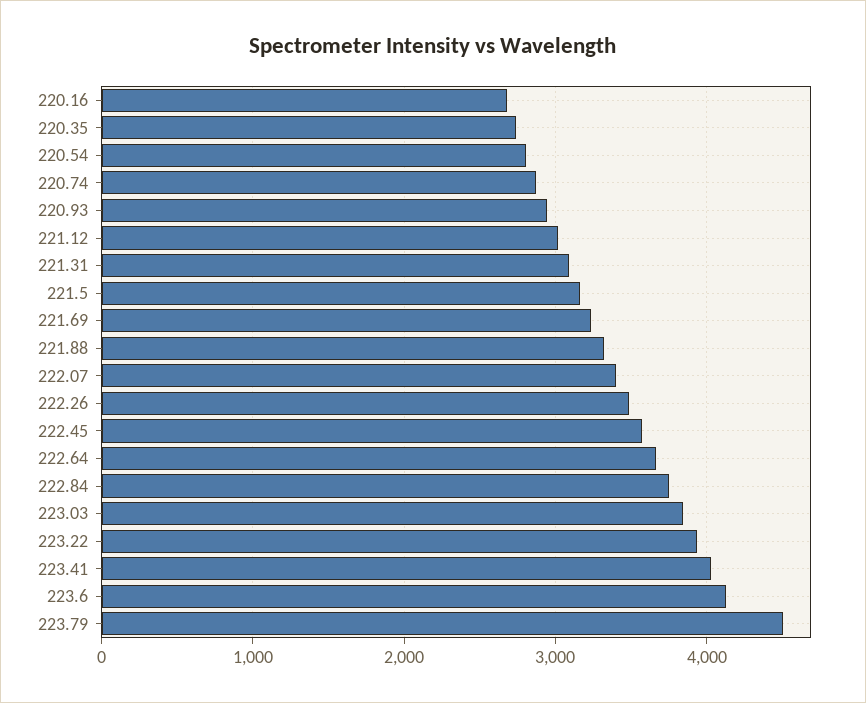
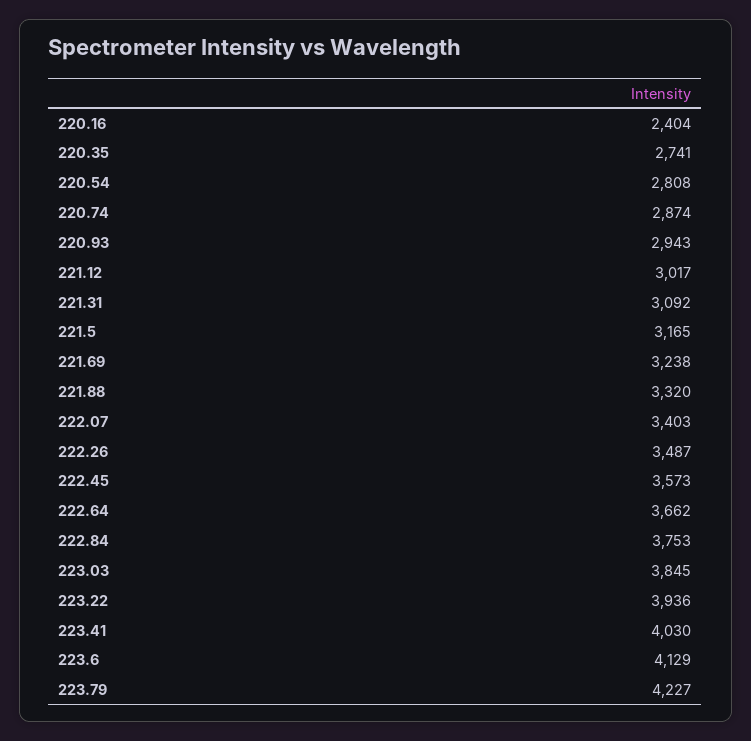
220.16: 2700 -> 2404
223.79: 4500 -> 4227

